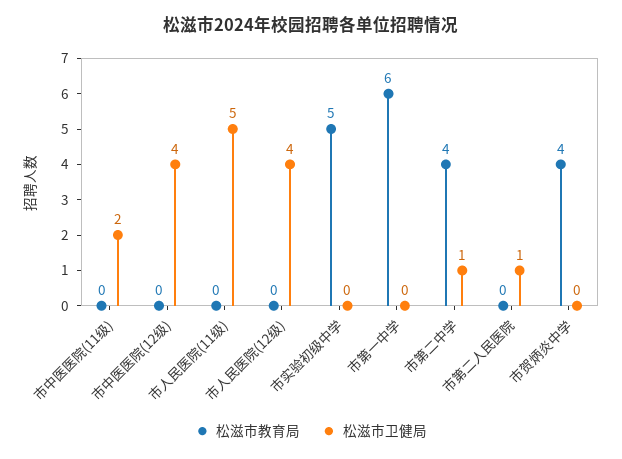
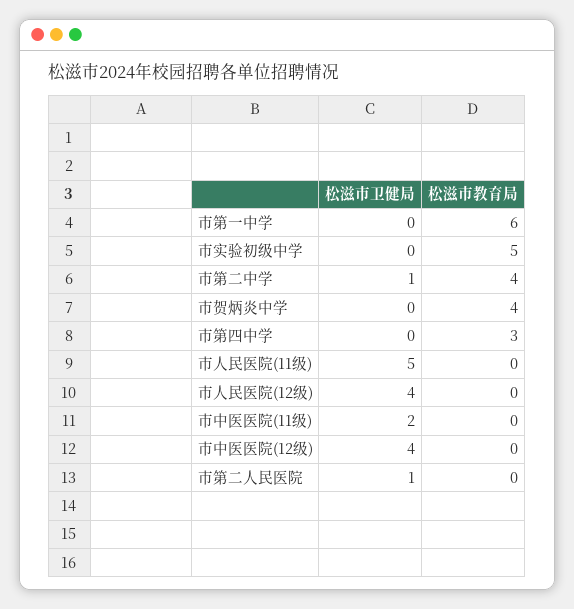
松滋市卫健局, 市第四中学: none -> 0
松滋市教育局, 市第四中学: none -> 3

